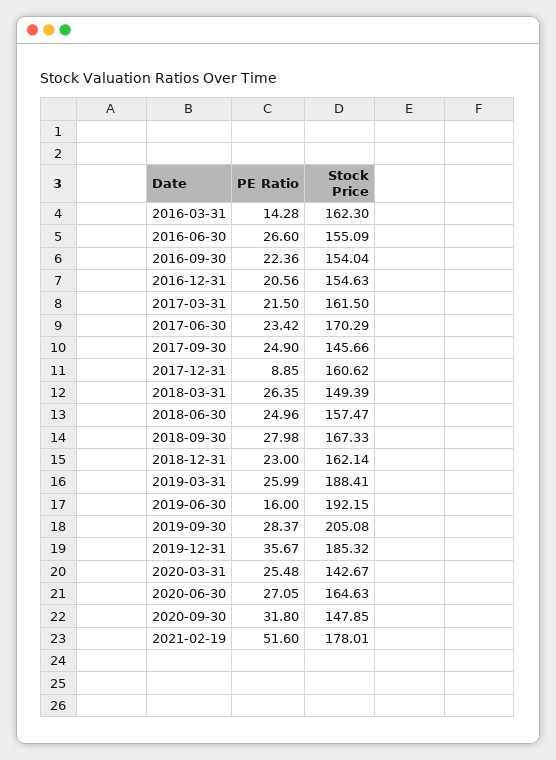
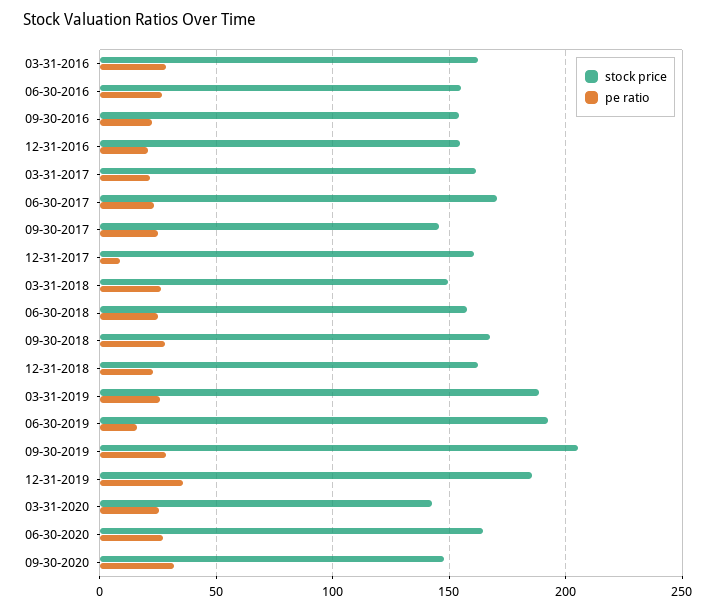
PE Ratio, 2016-03-31: 14.28 -> 30
PE Ratio, 2021-02-19: 51.6 -> none
Stock Price, 2021-02-19: 178.01 -> none

